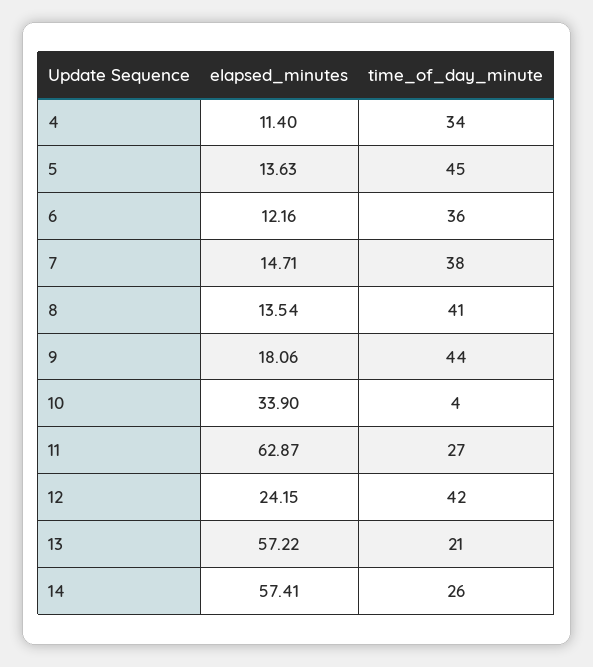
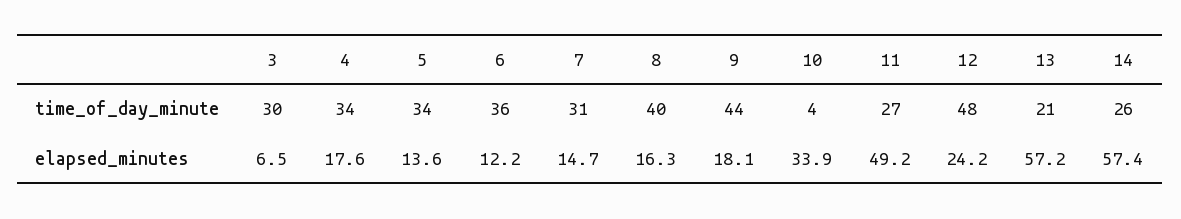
elapsed_minutes, 4: 11.4 -> 17.6
time_of_day_minute, 5: 45 -> 34
time_of_day_minute, 7: 38 -> 31
elapsed_minutes, 8: 13.54 -> 16.3
time_of_day_minute, 8: 41 -> 40
elapsed_minutes, 11: 62.87 -> 49.2
time_of_day_minute, 12: 42 -> 48
time_of_day_minute, 3: none -> 30
elapsed_minutes, 3: none -> 6.5

